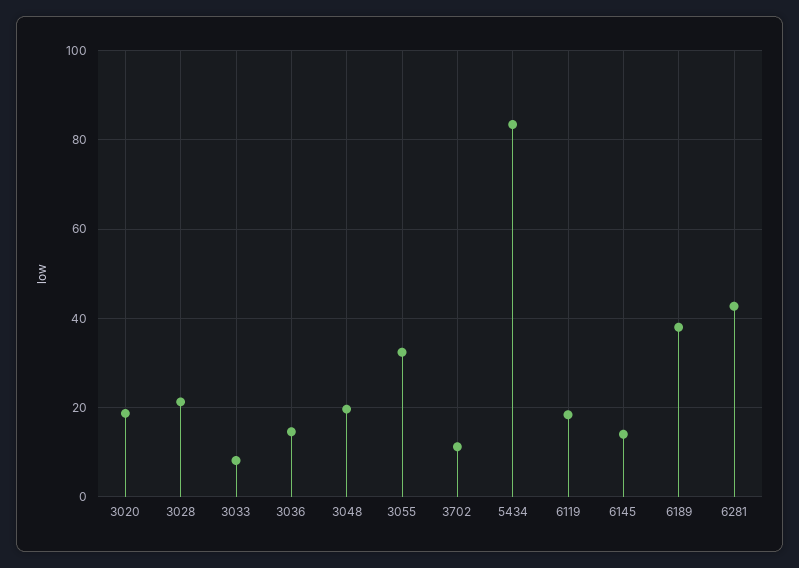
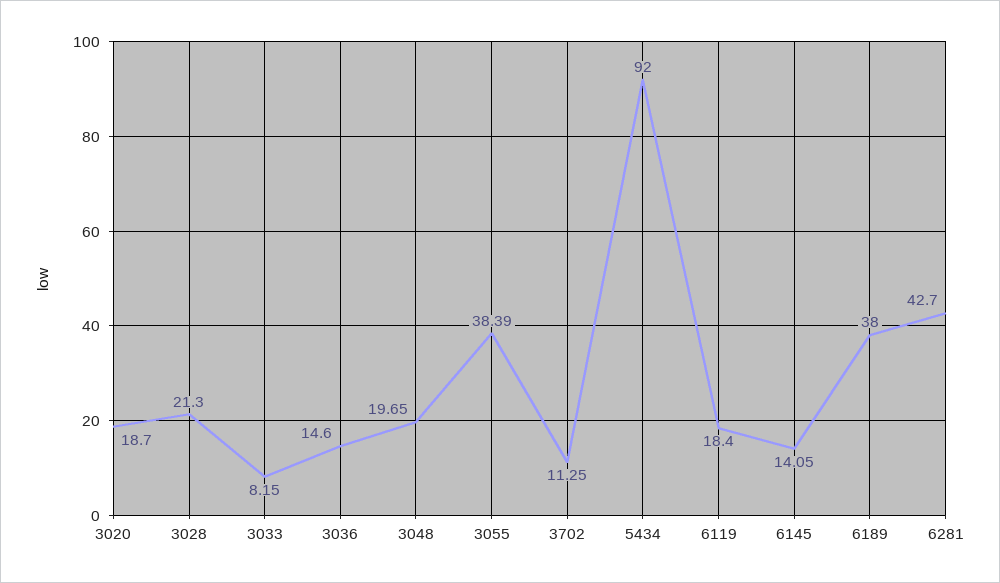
3055: 32 -> 38.39
5434: 84 -> 92

